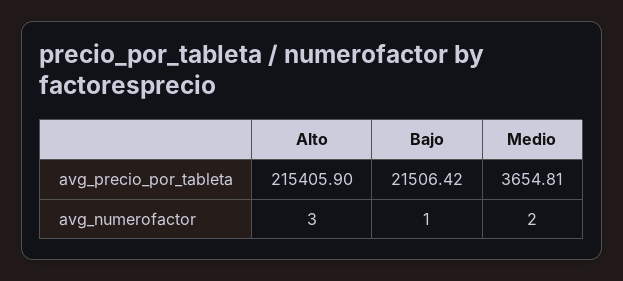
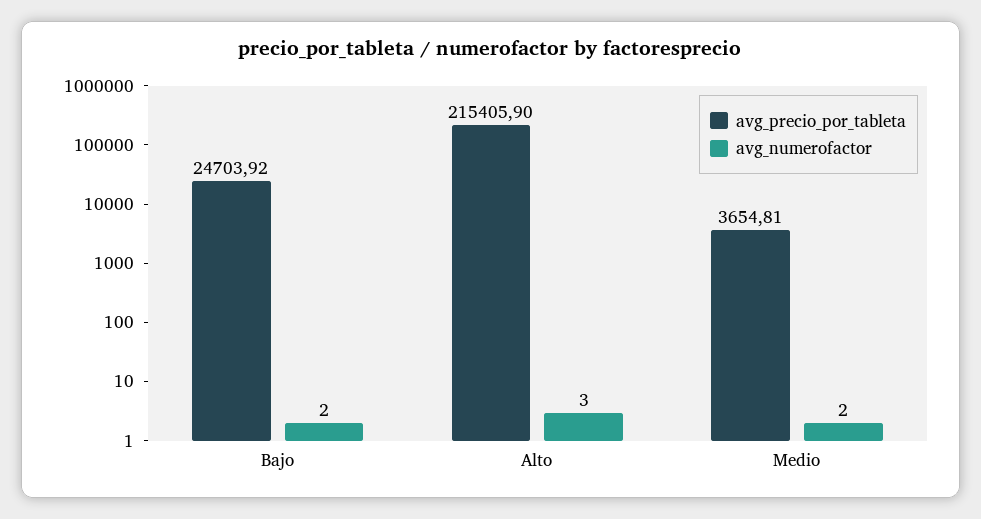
avg_precio_por_tableta, Bajo: 21506.42 -> 24703.92
avg_numerofactor, Bajo: 1 -> 2

